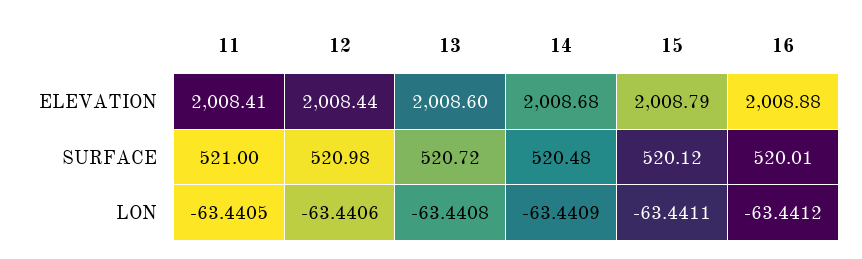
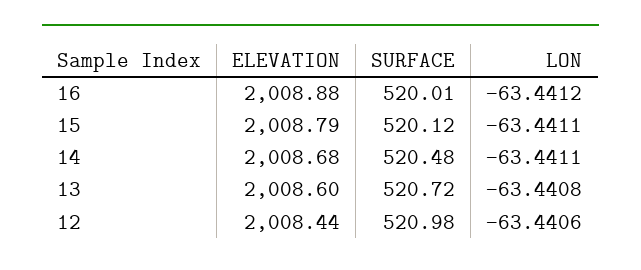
11, ELEVATION: 2008.41 -> none
11, SURFACE: 521 -> none
11, LON: -63.4405 -> none
14, LON: -63.4409 -> -63.4411

